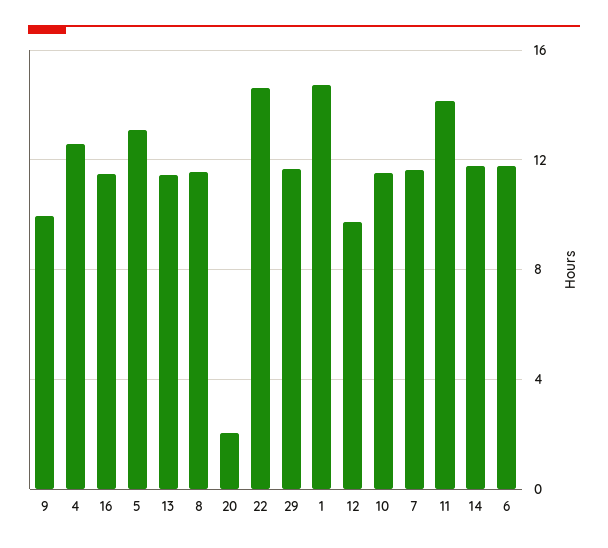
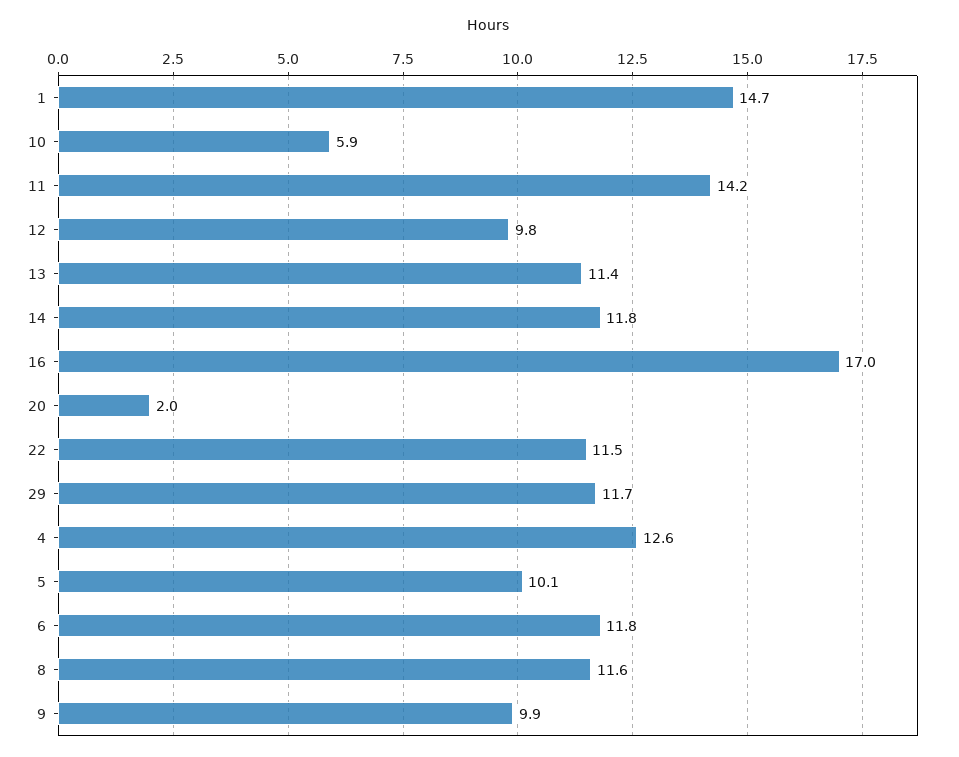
16: 11.5 -> 17
5: 13 -> 10.1
22: 14.5 -> 11.5
10: 11.5 -> 5.9
7: 11.5 -> none

